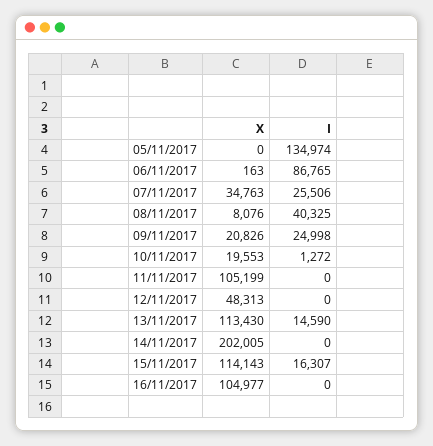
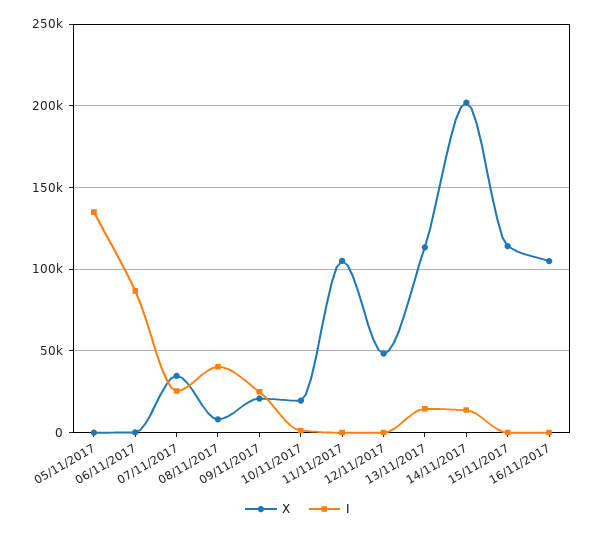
I, 14/11/2017: 0 -> 15000
I, 15/11/2017: 16307 -> 0

